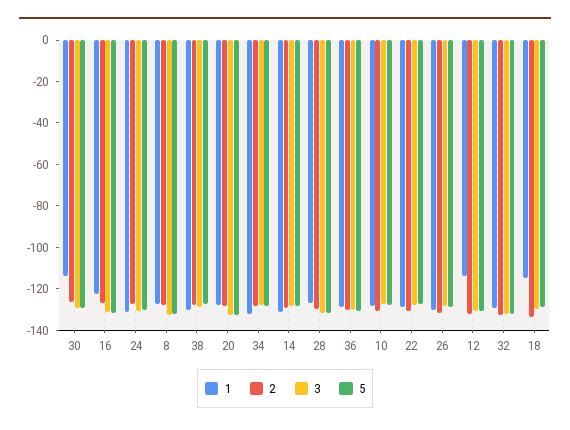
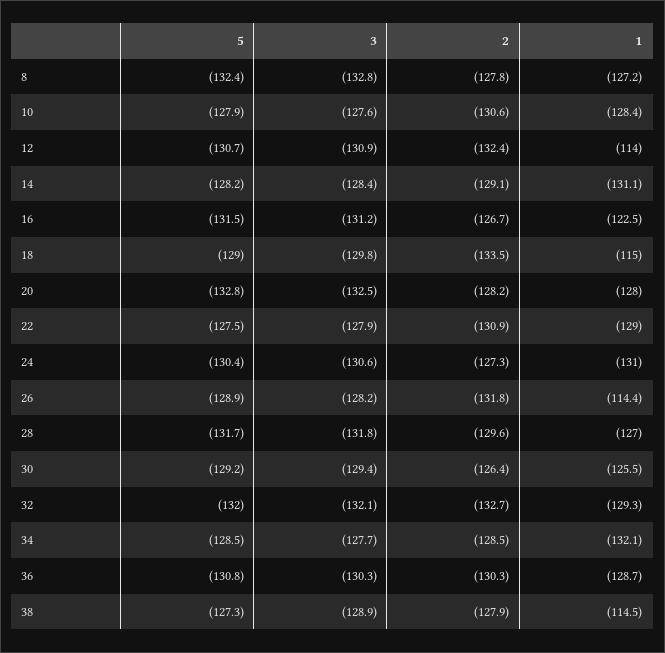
1, 30: -115 -> -125.5
1, 38: -130 -> -114.5
1, 26: -130 -> -114.4

